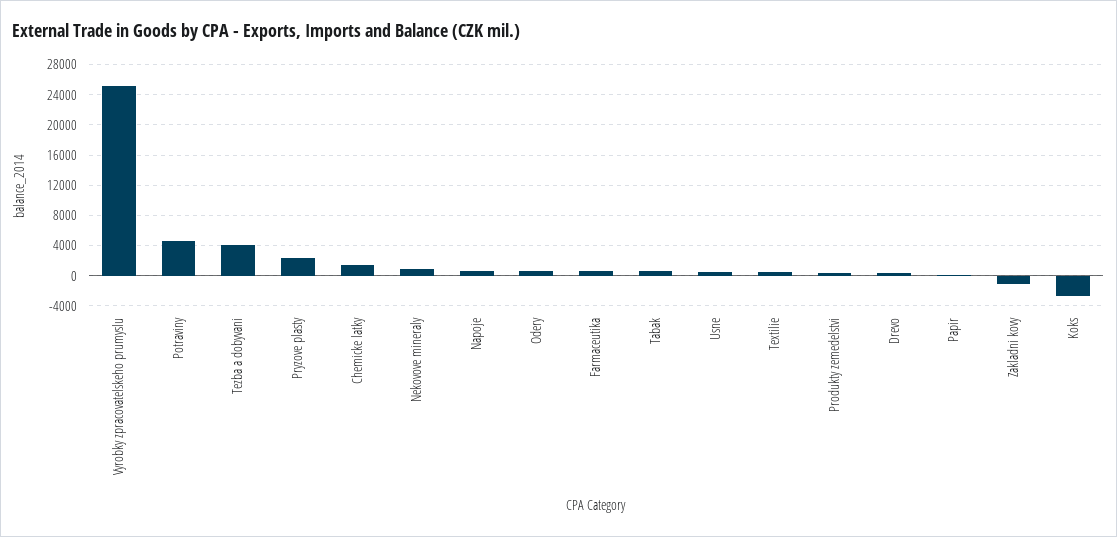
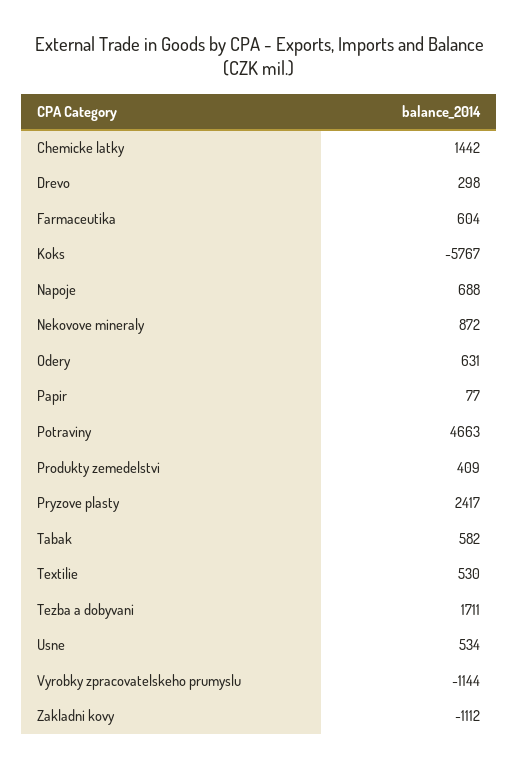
Vyrobky zpracovatelskeho prumyslu: 25000 -> -1144
Tezba a dobyvani: 4000 -> 1711
Koks: -3000 -> -5767

